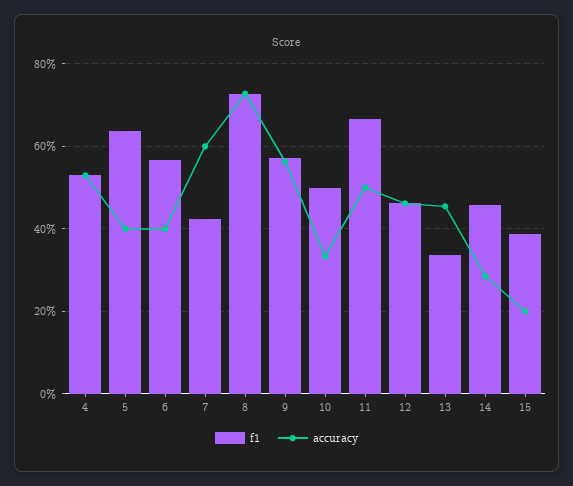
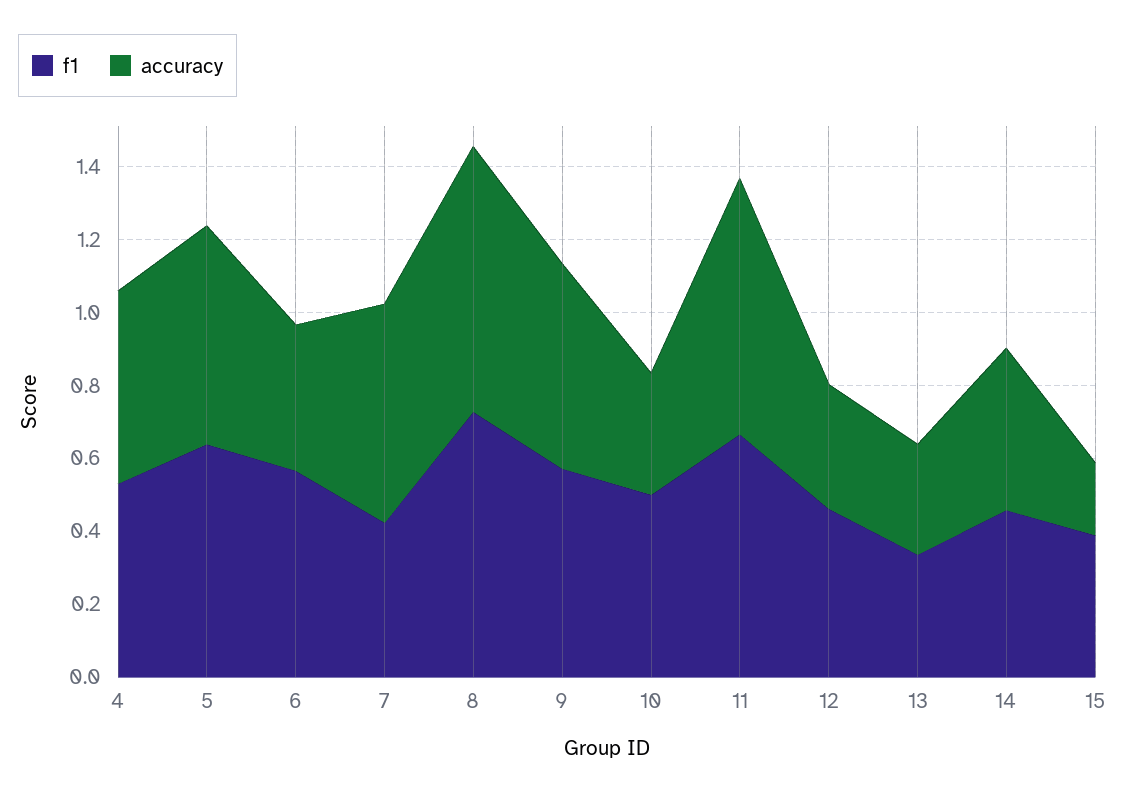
accuracy, 5: 0.4 -> 0.6
accuracy, 11: 0.5 -> 0.7
accuracy, 12: 0.46 -> 0.35
accuracy, 13: 0.46 -> 0.3
accuracy, 14: 0.28 -> 0.45

